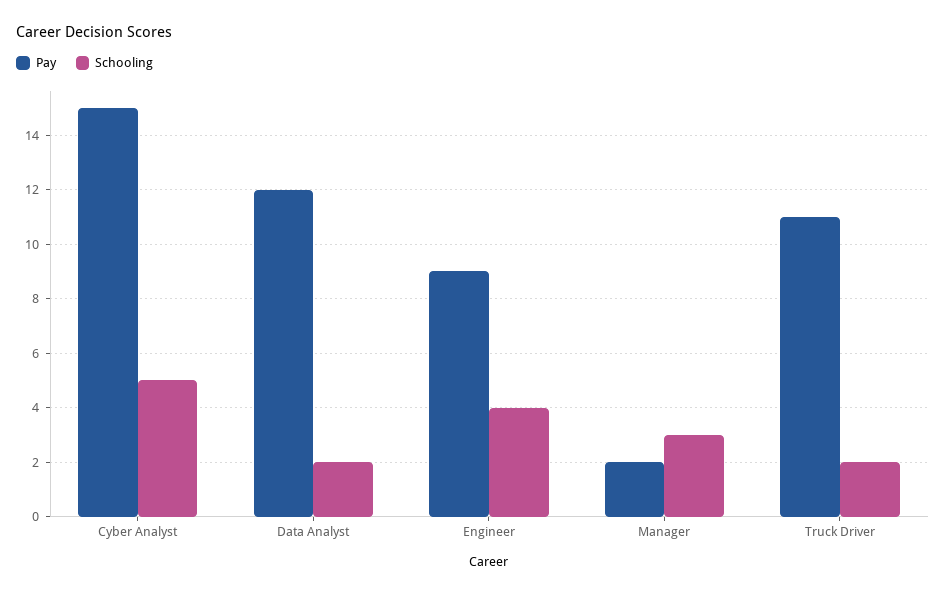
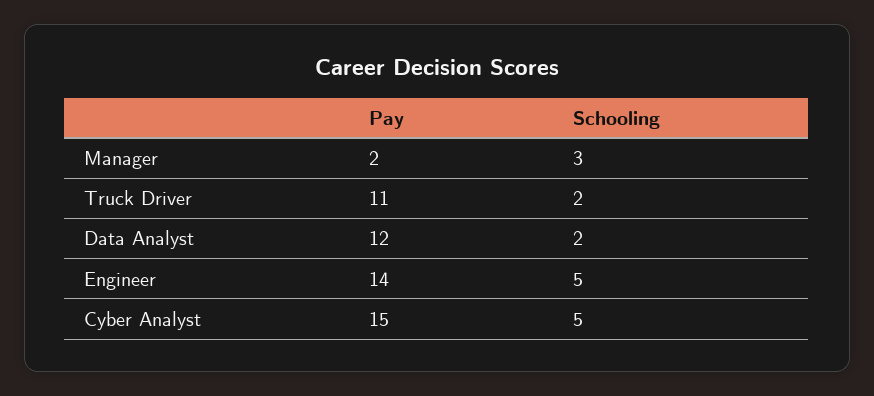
Pay, Engineer: 9 -> 14
Schooling, Engineer: 4 -> 5

